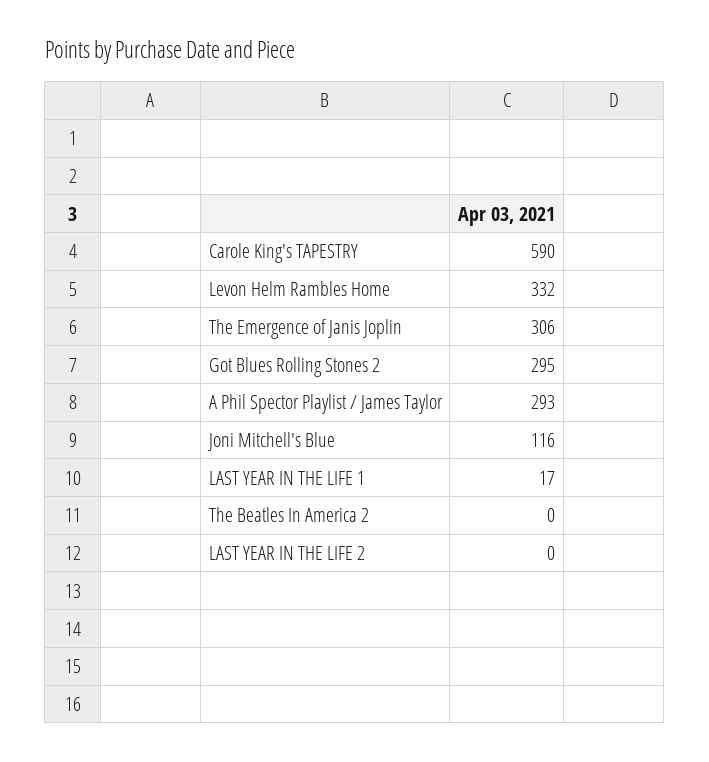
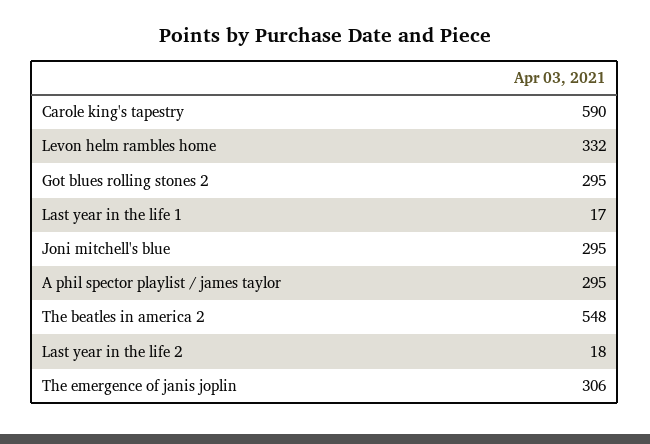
A Phil Spector Playlist / James Taylor: 293 -> 295
Joni Mitchell's Blue: 116 -> 295
The Beatles In America 2: 0 -> 548
LAST YEAR IN THE LIFE 2: 0 -> 18

